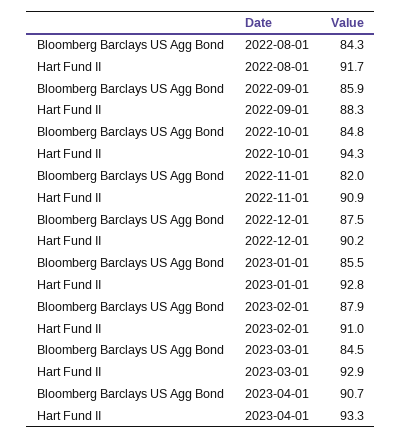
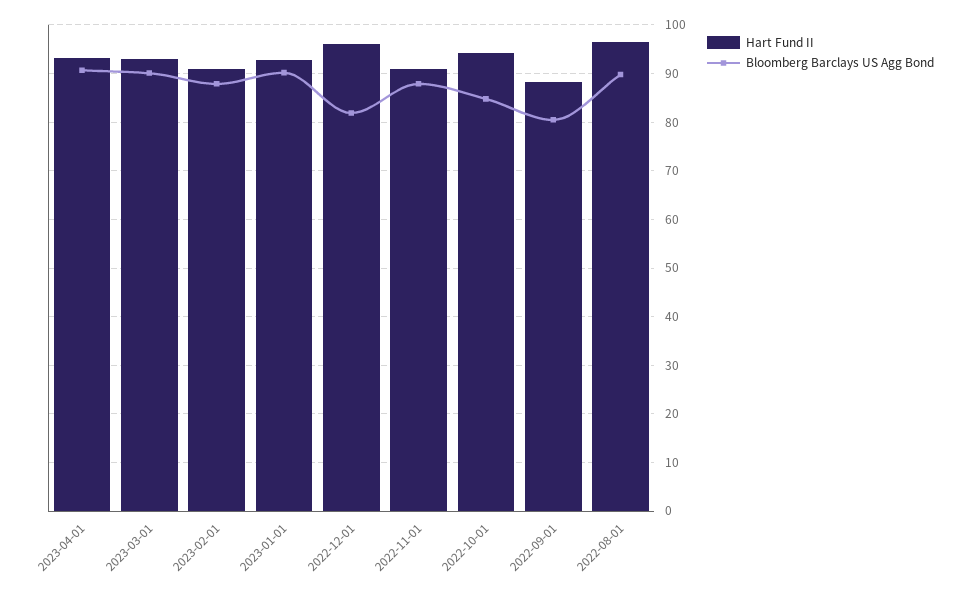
Bloomberg Barclays US Agg Bond, 2022-08-01: 84.3 -> 90
Hart Fund II, 2022-08-01: 91.7 -> 96
Bloomberg Barclays US Agg Bond, 2022-09-01: 85.9 -> 80
Bloomberg Barclays US Agg Bond, 2022-11-01: 82 -> 88
Bloomberg Barclays US Agg Bond, 2022-12-01: 87.5 -> 82
Hart Fund II, 2022-12-01: 90.2 -> 96
Bloomberg Barclays US Agg Bond, 2023-01-01: 85.5 -> 90
Bloomberg Barclays US Agg Bond, 2023-03-01: 84.5 -> 90

